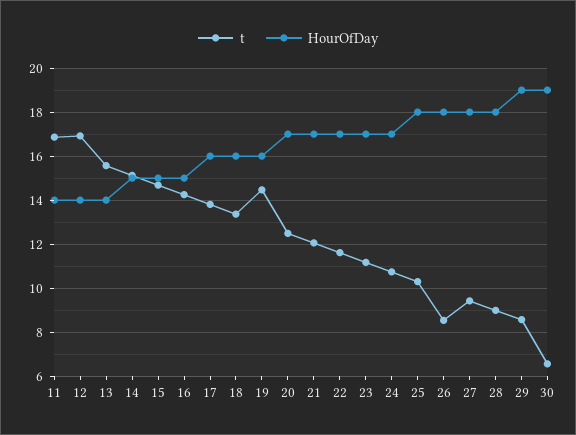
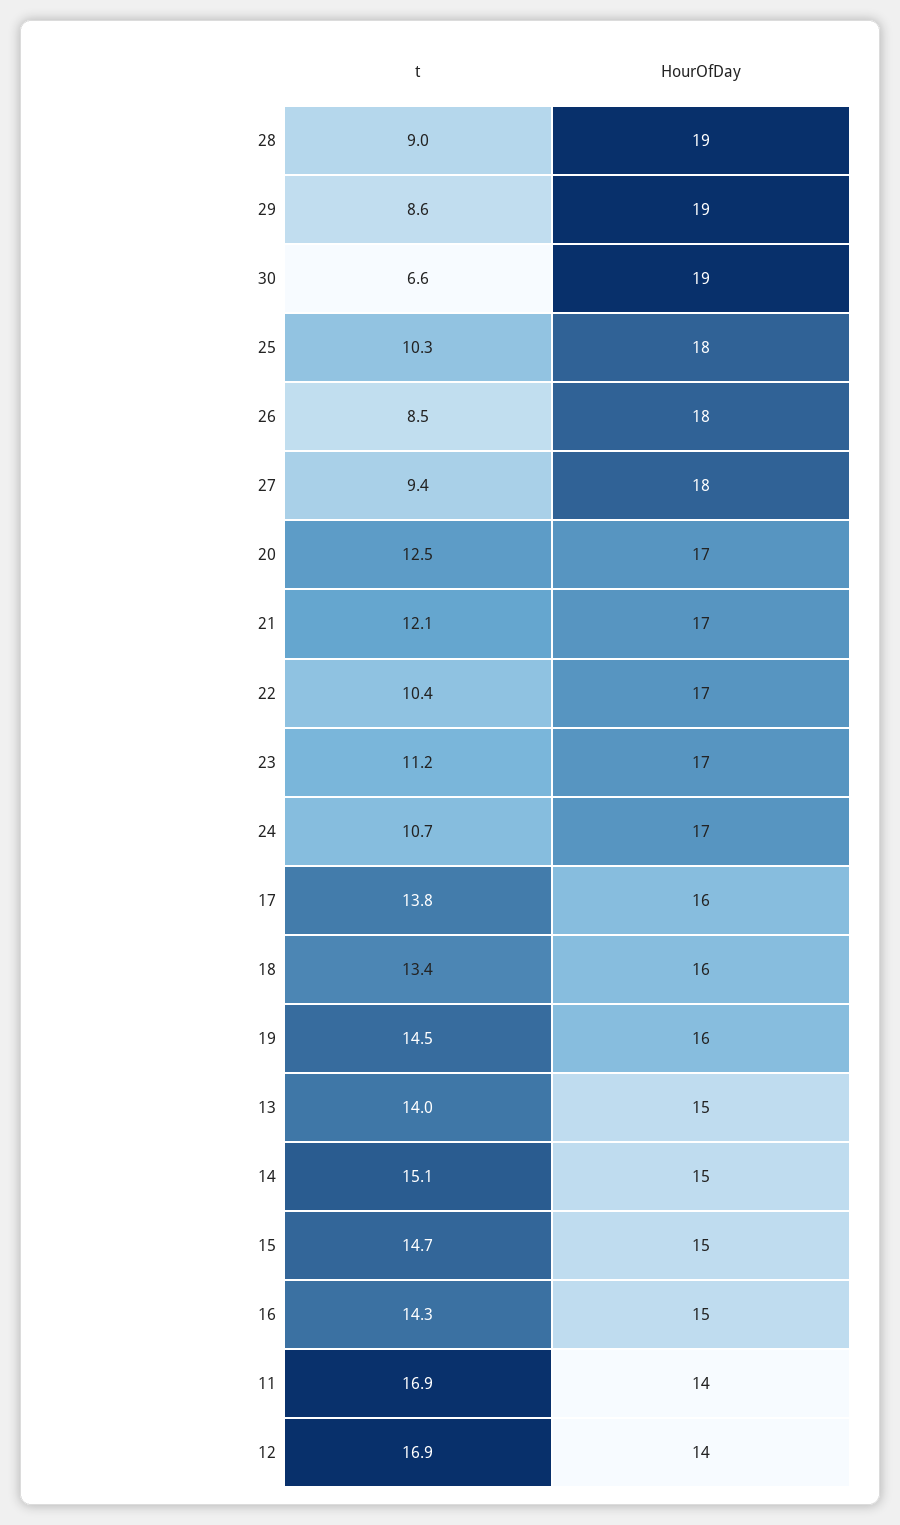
t, 13: 15.5 -> 14
HourOfDay, 13: 14 -> 15
t, 22: 11.5 -> 10.4
HourOfDay, 28: 18 -> 19

